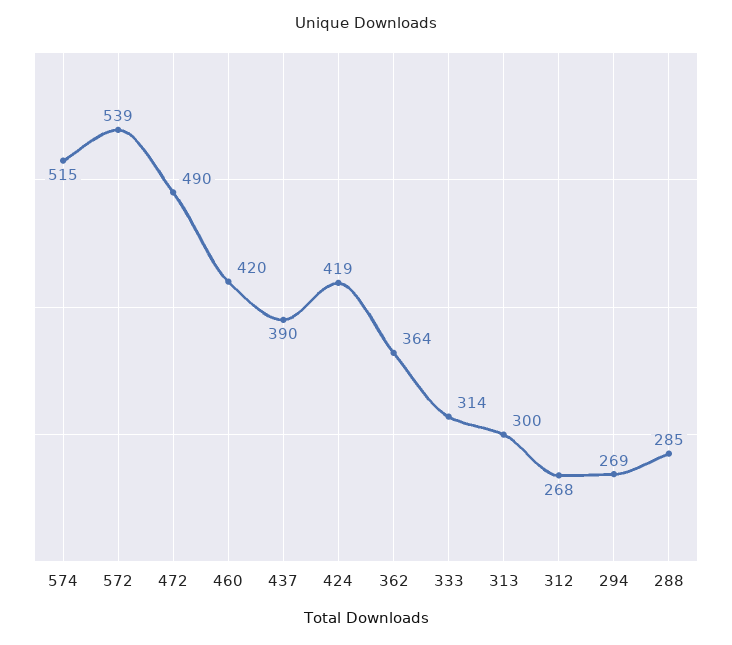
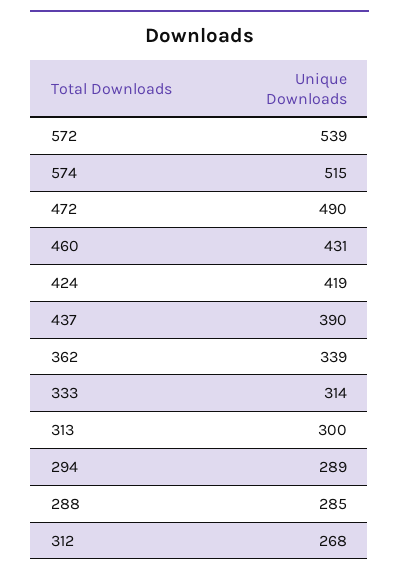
460: 420 -> 431
362: 364 -> 339
294: 269 -> 289

